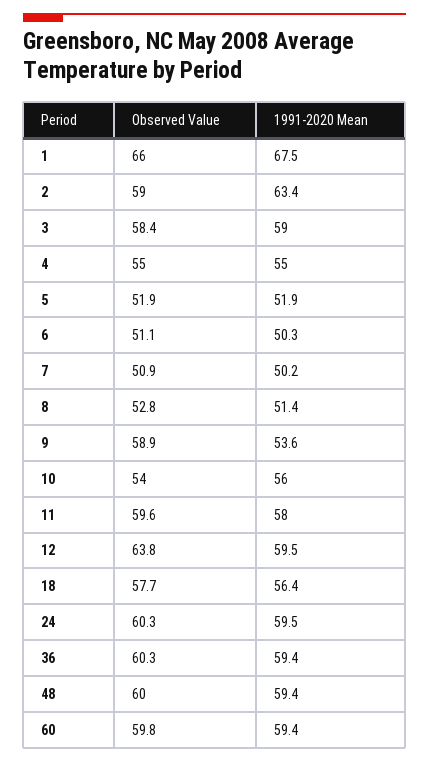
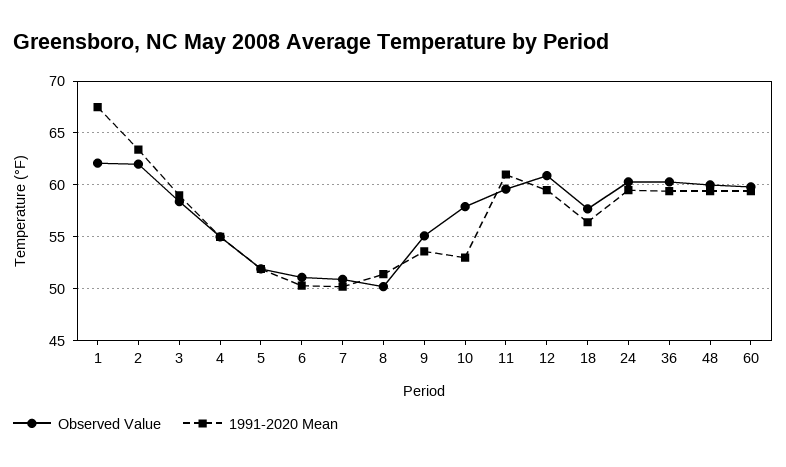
Observed Value, 1: 66 -> 62
Observed Value, 2: 59 -> 62
Observed Value, 8: 52.8 -> 50
Observed Value, 9: 58.9 -> 55
Observed Value, 10: 54 -> 58
1991-2020 Mean, 10: 56 -> 53
1991-2020 Mean, 11: 58 -> 61
Observed Value, 12: 63.8 -> 61

